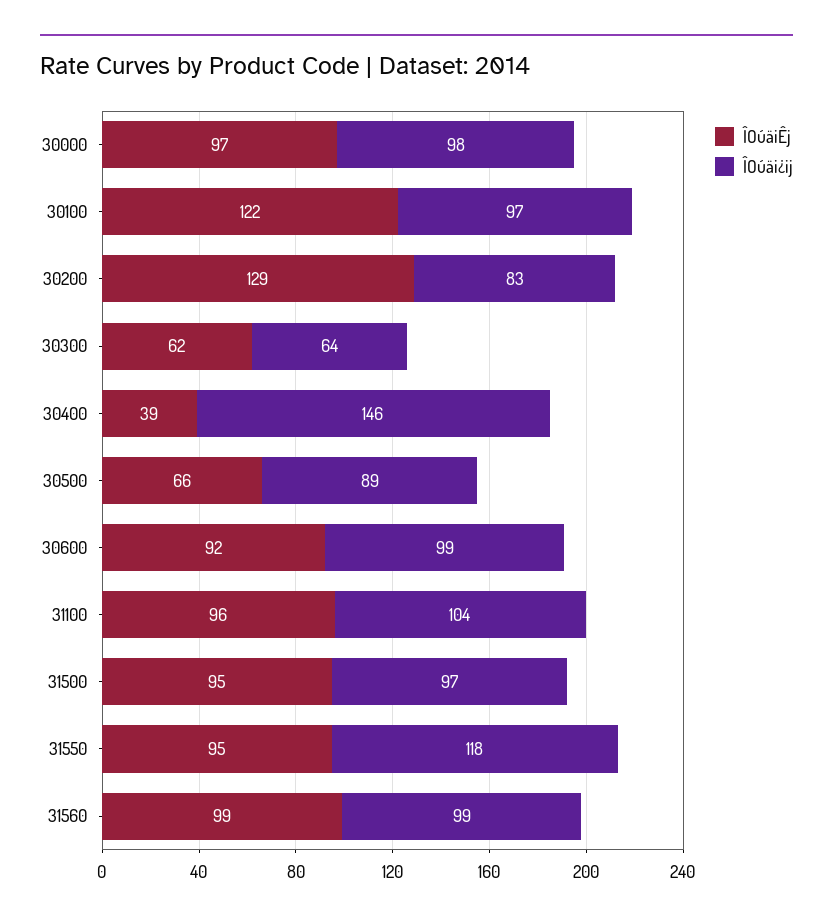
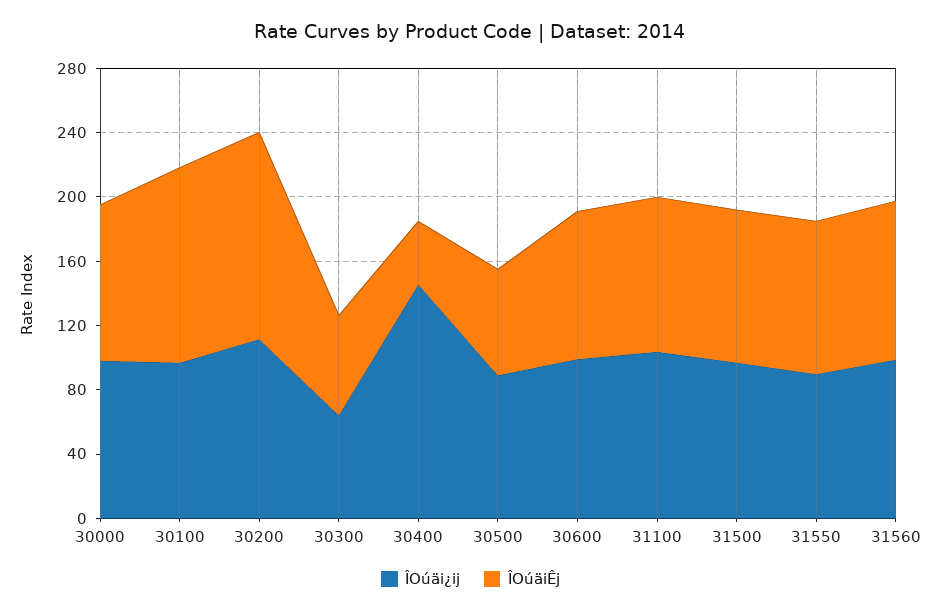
ÎOúäi¿ij, 30200: 83 -> 110
ÎOúäi¿ij, 31550: 118 -> 90

